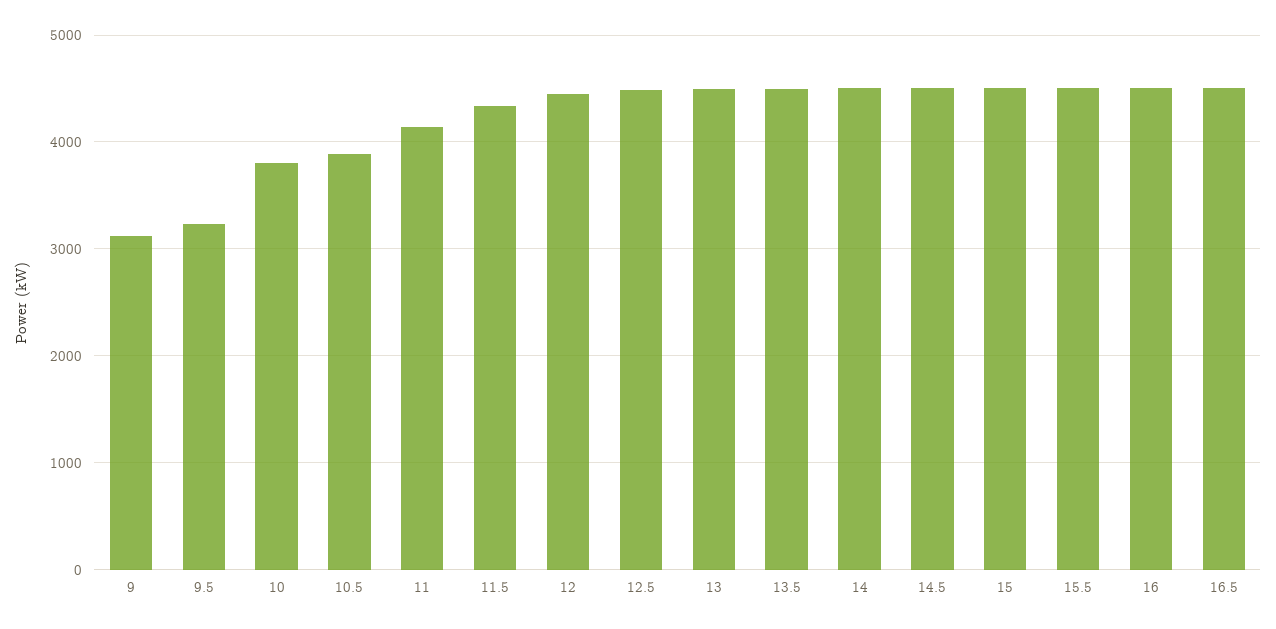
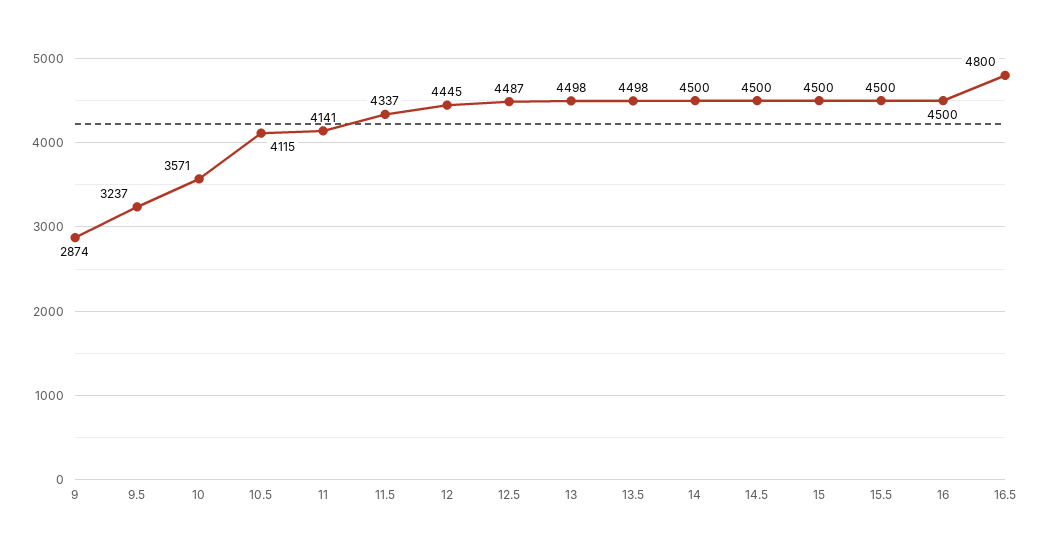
9: 3100 -> 2874
10: 3800 -> 3571
10.5: 3900 -> 4115
16.5: 4500 -> 4800

